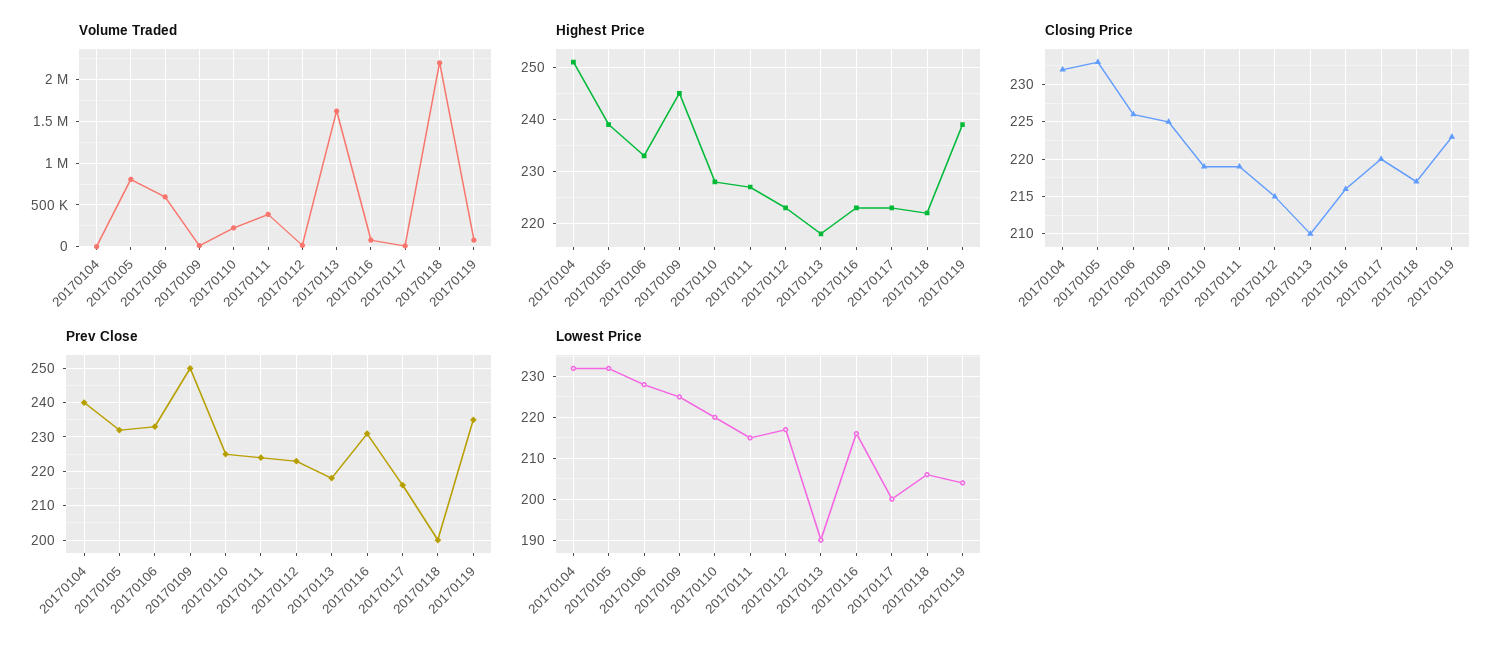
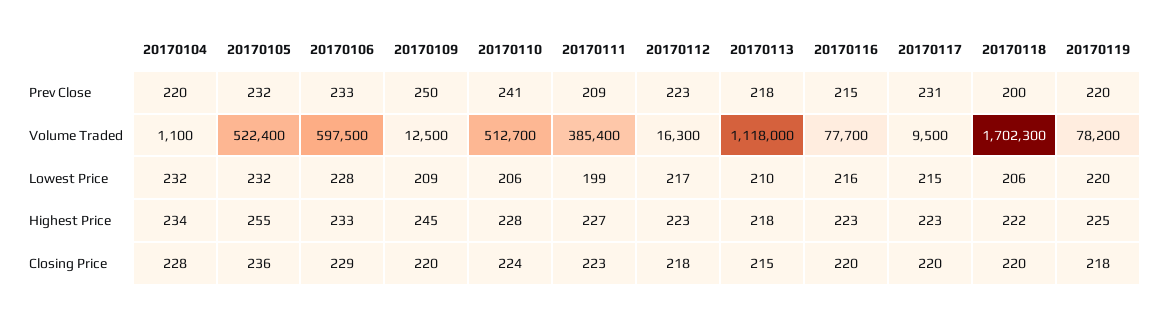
Volume Traded, 20170105: 800000 -> 522400
Volume Traded, 20170110: 200000 -> 512700
Volume Traded, 20170113: 1600000 -> 1118000
Volume Traded, 20170118: 2200000 -> 1702300
Highest Price, 20170104: 250 -> 234
Highest Price, 20170105: 240 -> 255
Highest Price, 20170119: 240 -> 225
Closing Price, 20170104: 232 -> 228
Closing Price, 20170105: 233 -> 236
Closing Price, 20170106: 226 -> 229
Closing Price, 20170109: 225 -> 220
Closing Price, 20170110: 219 -> 224
Closing Price, 20170111: 219 -> 223
Closing Price, 20170112: 215 -> 218
Closing Price, 20170113: 210 -> 215
Closing Price, 20170116: 216 -> 220
Closing Price, 20170118: 217 -> 220
Closing Price, 20170119: 223 -> 218
Prev Close, 20170104: 240 -> 220
Prev Close, 20170110: 225 -> 241
Prev Close, 20170111: 225 -> 209
Prev Close, 20170116: 230 -> 215
Prev Close, 20170117: 215 -> 231
Prev Close, 20170119: 235 -> 220
Lowest Price, 20170109: 225 -> 209
Lowest Price, 20170110: 220 -> 206
Lowest Price, 20170111: 215 -> 199
Lowest Price, 20170113: 190 -> 210
Lowest Price, 20170117: 200 -> 215
Lowest Price, 20170119: 205 -> 220

